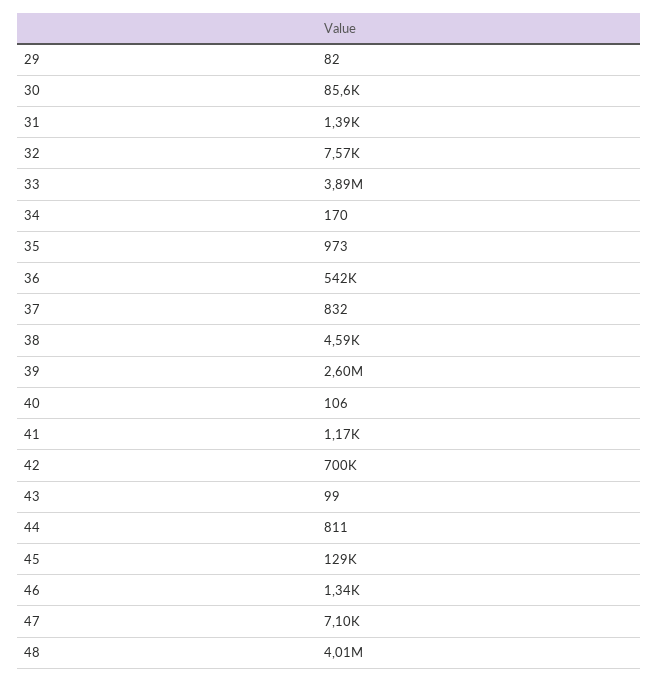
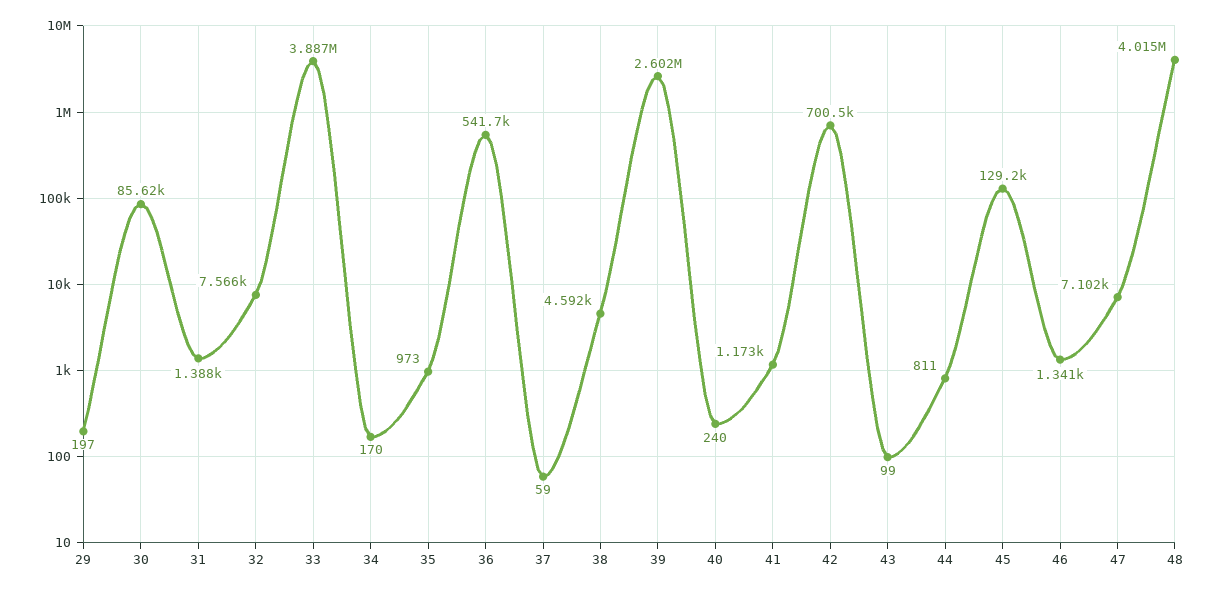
29: 82 -> 197
37: 832 -> 59
40: 106 -> 240

